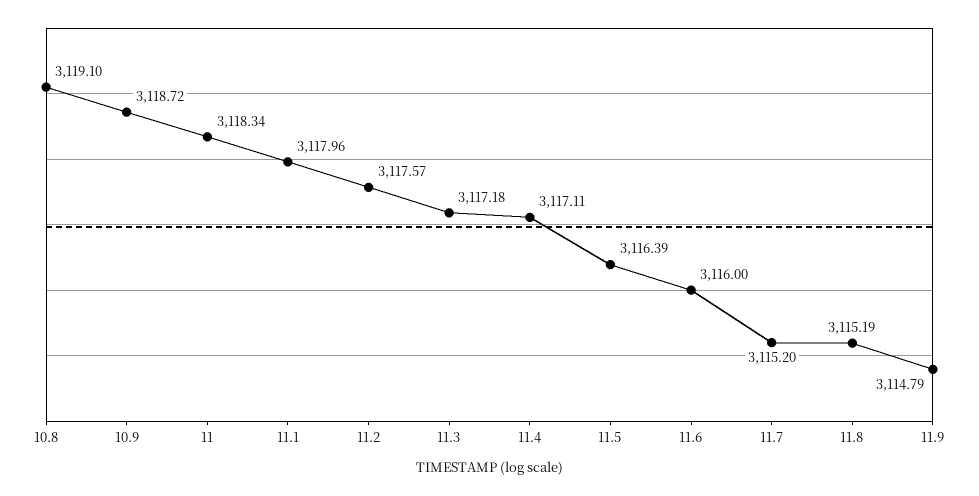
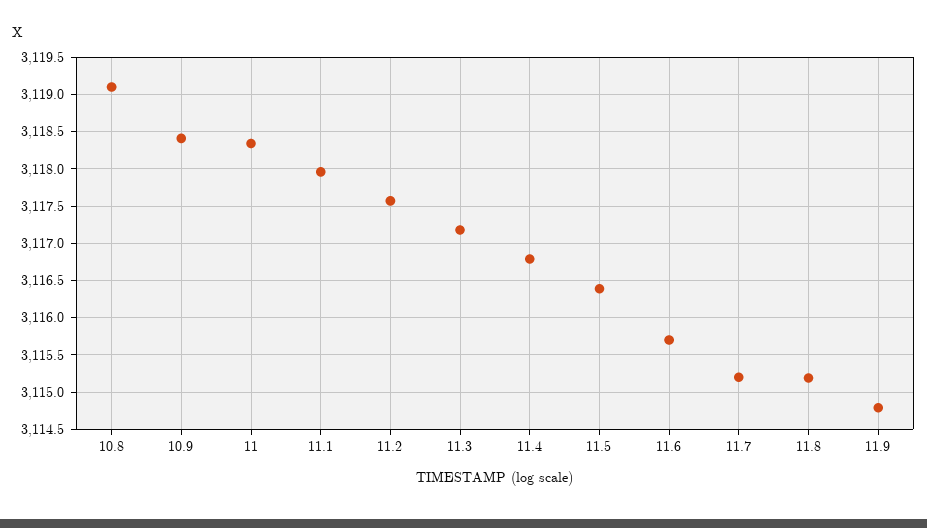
10.9: 3118.72 -> 3118.4
11.4: 3117.11 -> 3116.8
11.6: 3116 -> 3115.7

